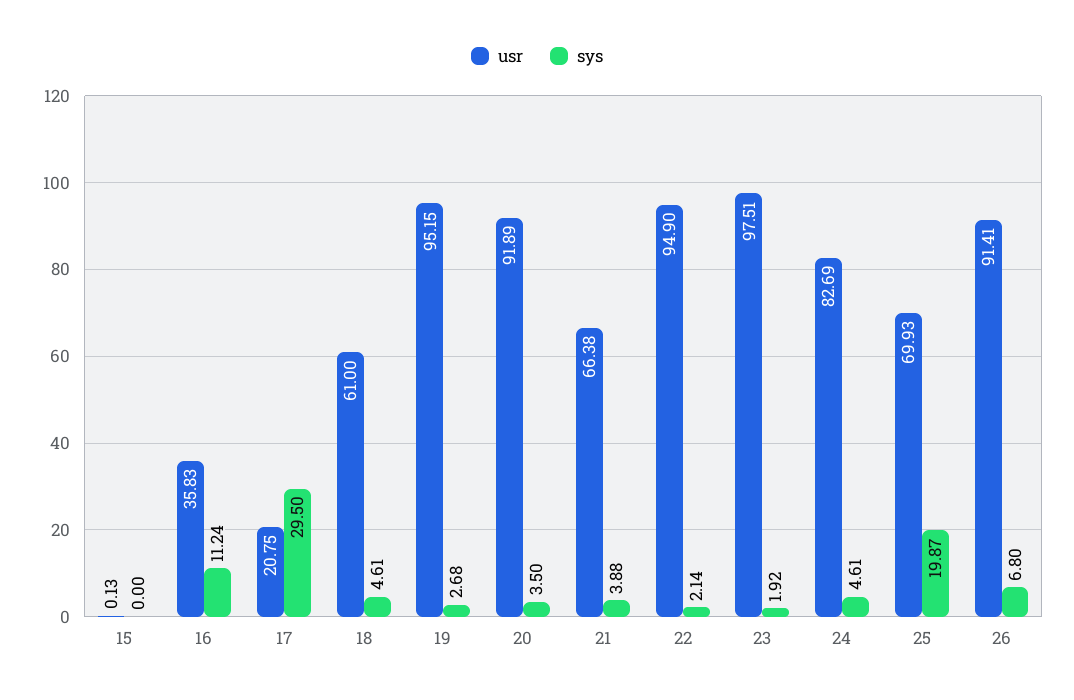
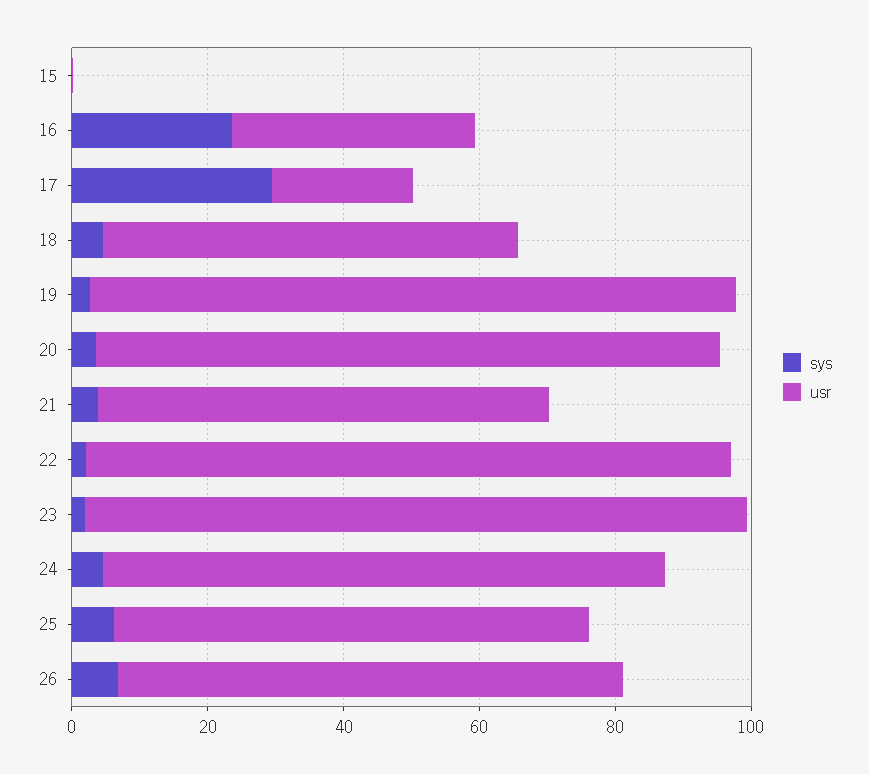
sys, 16: 11.24 -> 25
sys, 25: 19.87 -> 5
usr, 26: 91.41 -> 75

